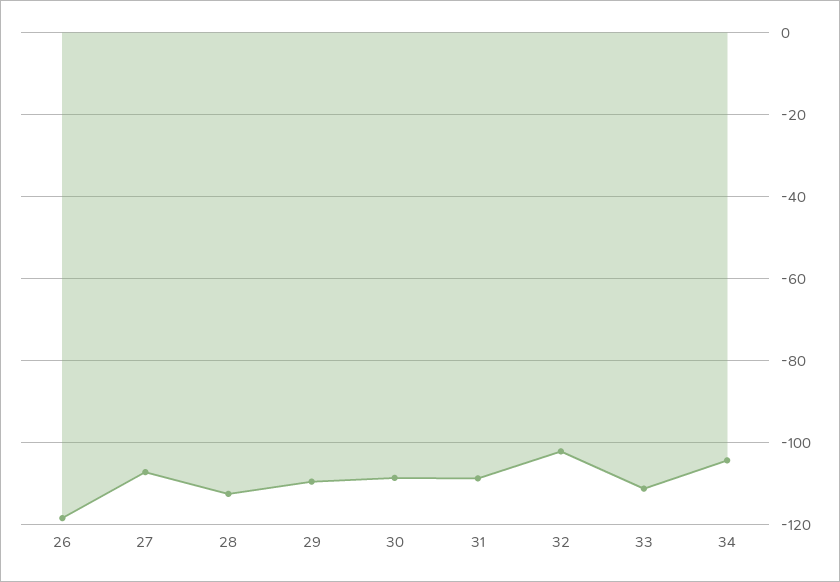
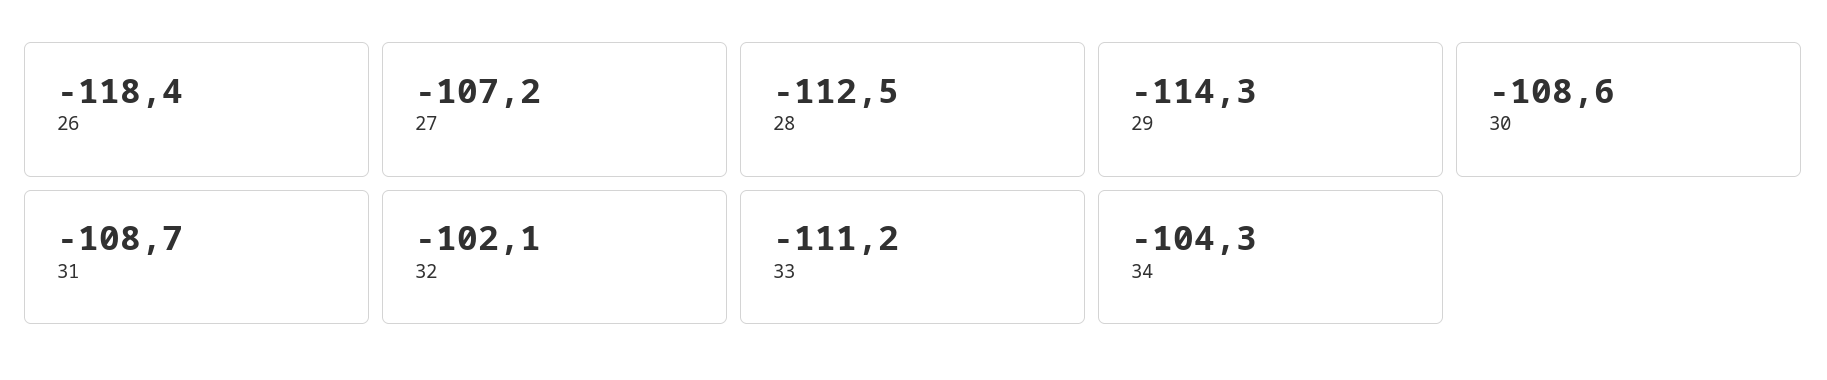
29: -110 -> -114.3

